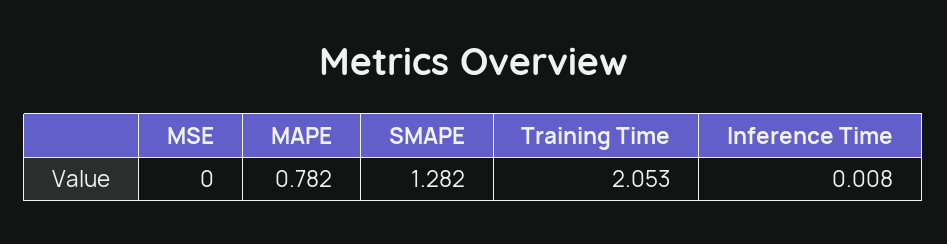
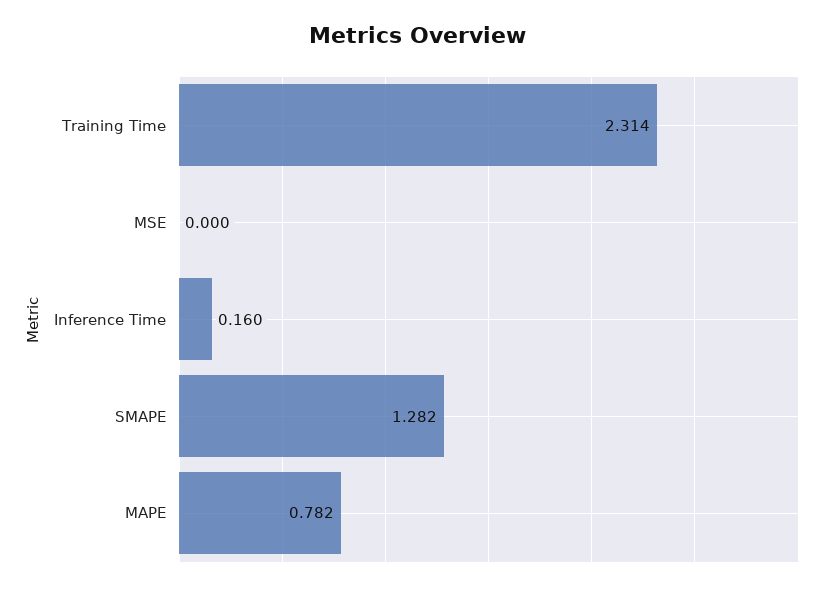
Training Time: 2.053 -> 2.314
Inference Time: 0.008 -> 0.16

